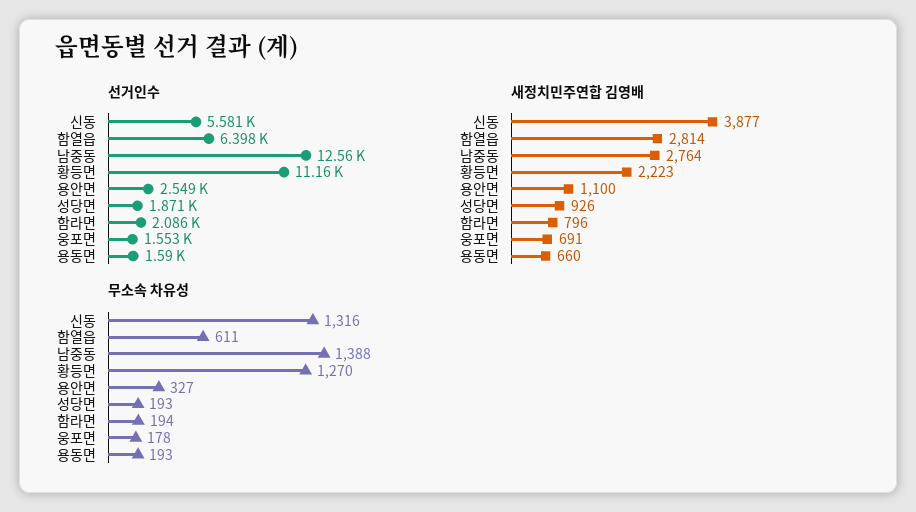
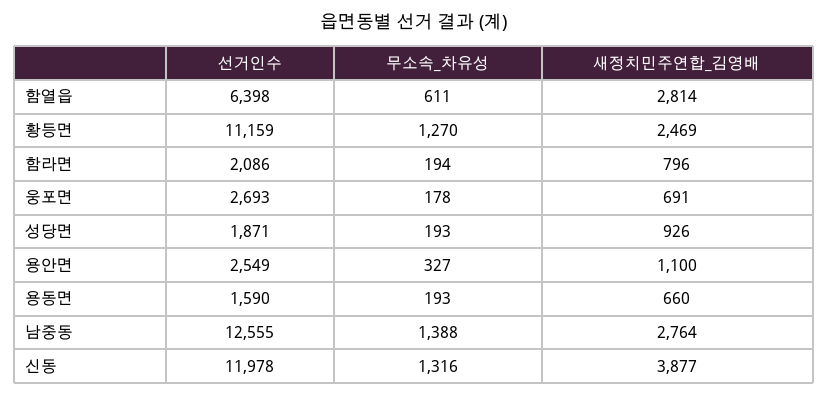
선거인수, 신동: 5581 -> 11978
선거인수, 웅포면: 1553 -> 2693
새정치민주연합 김영배, 황등면: 2223 -> 2469

